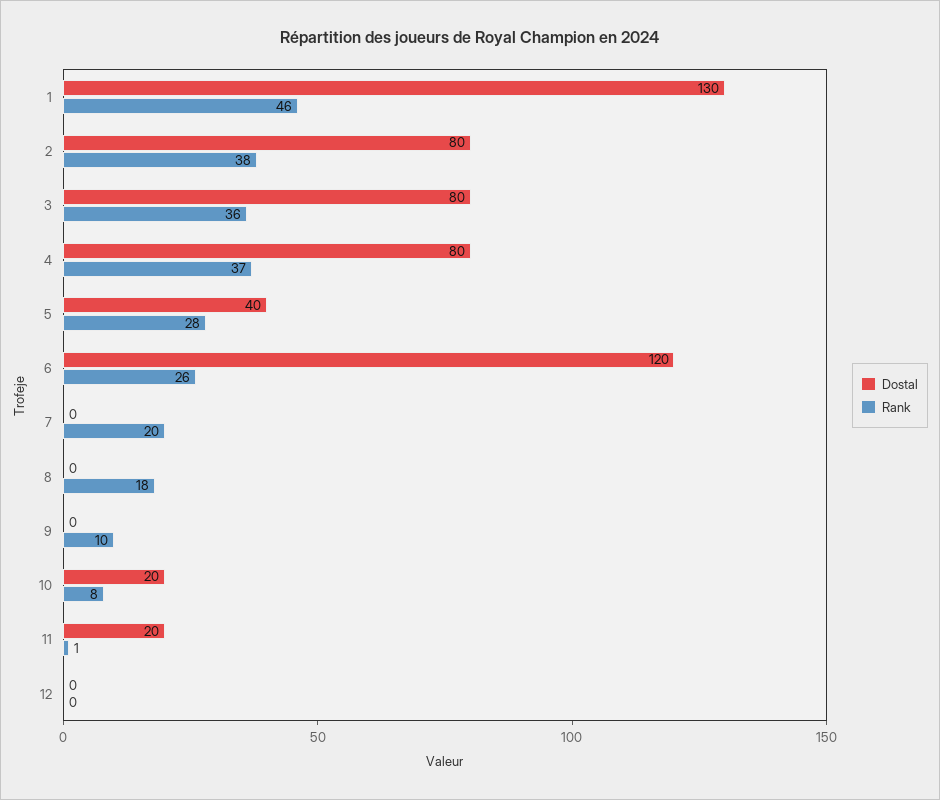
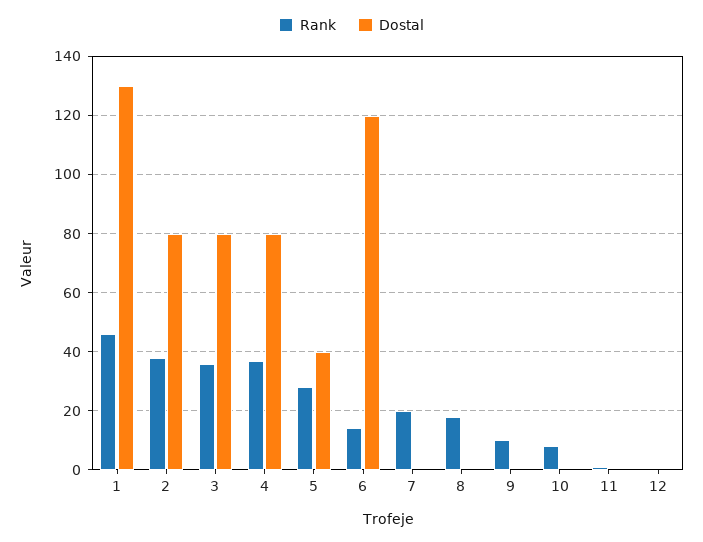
Rank, 6: 26 -> 15
Dostal, 10: 20 -> 0
Dostal, 11: 20 -> 0

